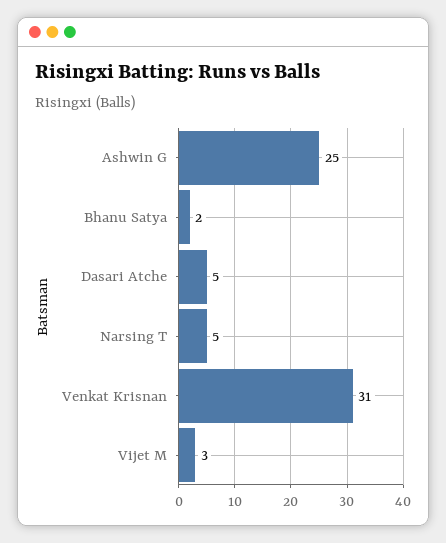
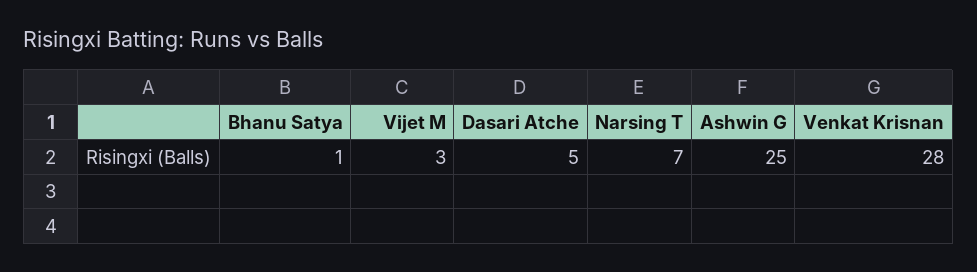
Bhanu Satya: 2 -> 1
Narsing T: 5 -> 7
Venkat Krisnan: 31 -> 28

